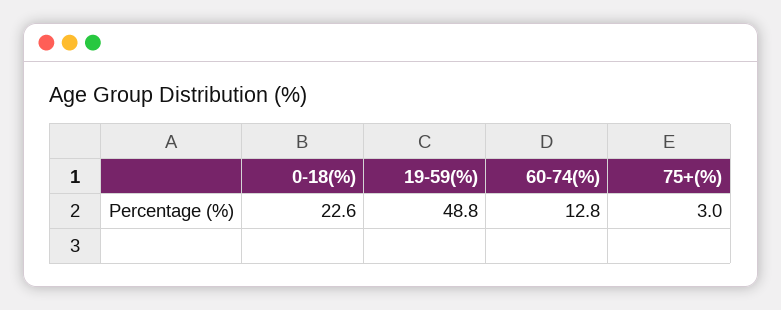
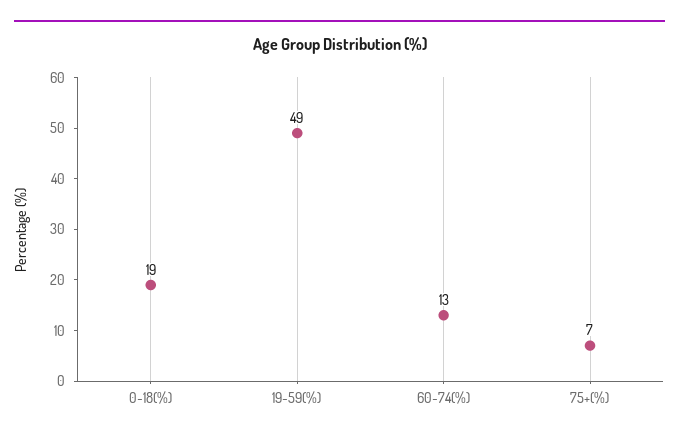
0-18(%): 22.6 -> 19
75+(%): 3 -> 7

